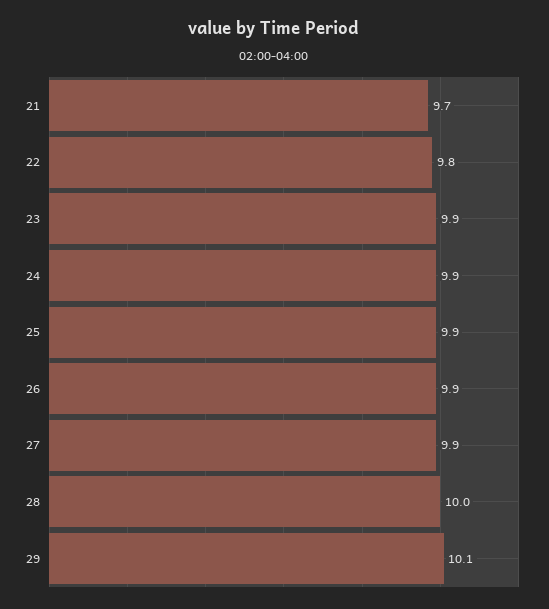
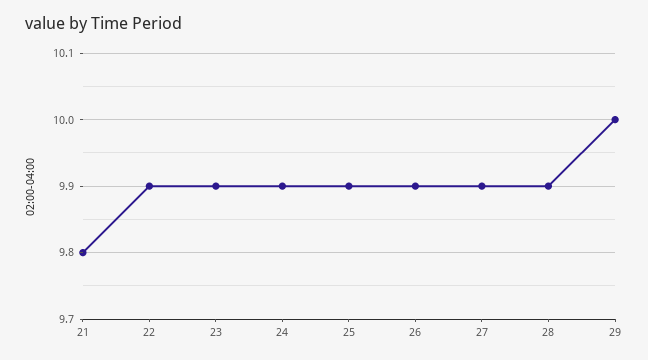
21: 9.7 -> 9.8
22: 9.8 -> 9.9
28: 10 -> 9.9
29: 10.1 -> 10

